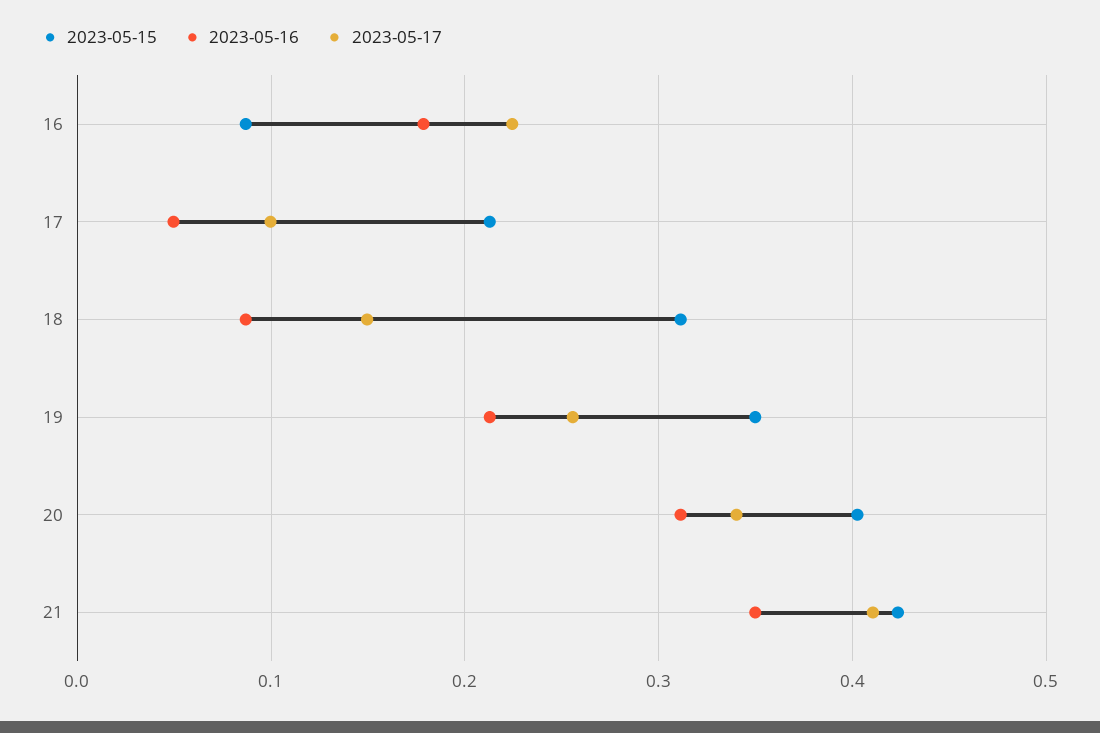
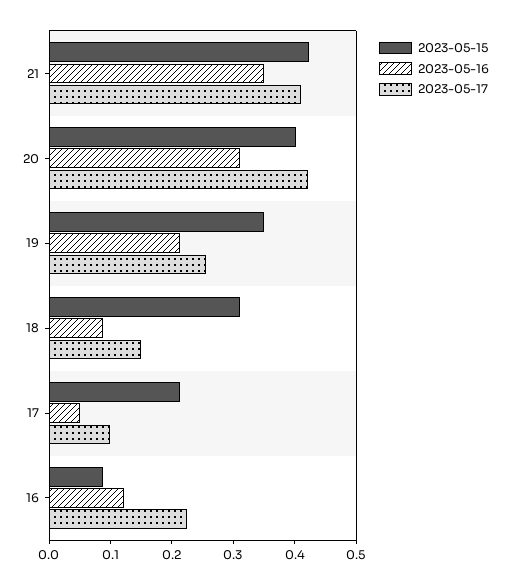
2023-05-16, 16: 0.18 -> 0.12
2023-05-17, 20: 0.34 -> 0.42

